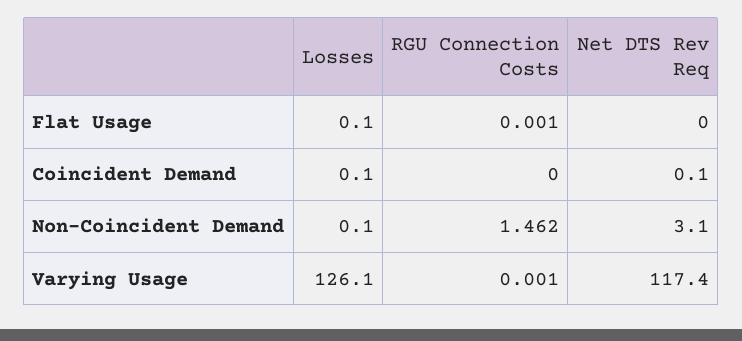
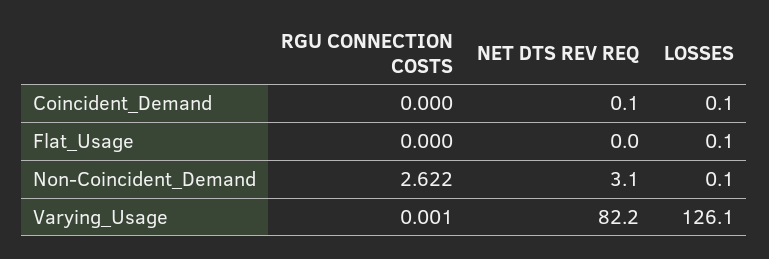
RGU Connection Costs, Flat Usage: 0.001 -> 0
RGU Connection Costs, Non-Coincident Demand: 1.462 -> 2.622
Net DTS Rev Req, Varying Usage: 117.4 -> 82.2

